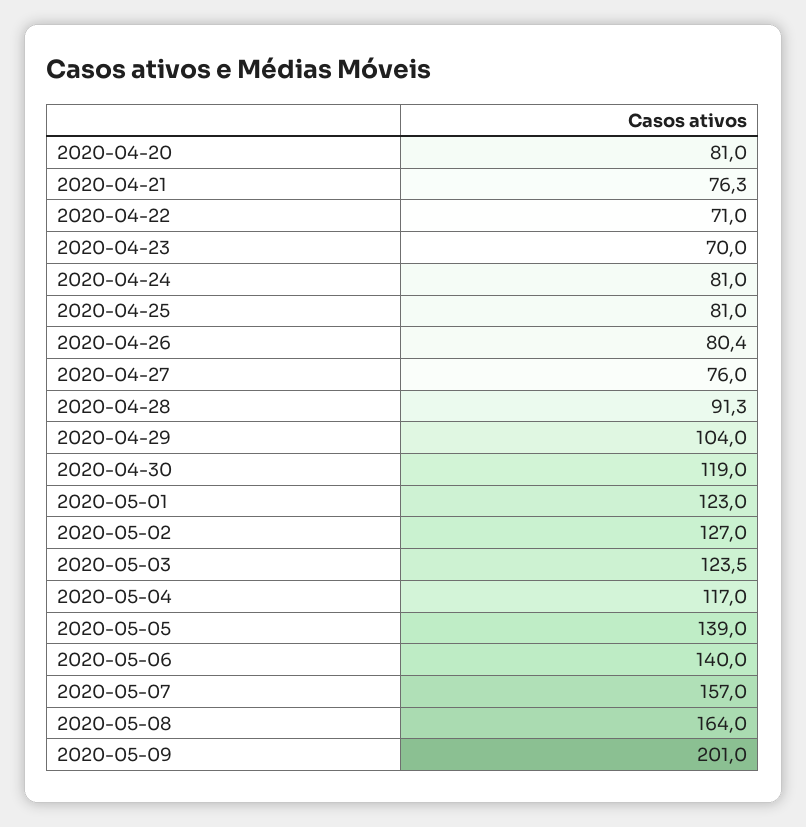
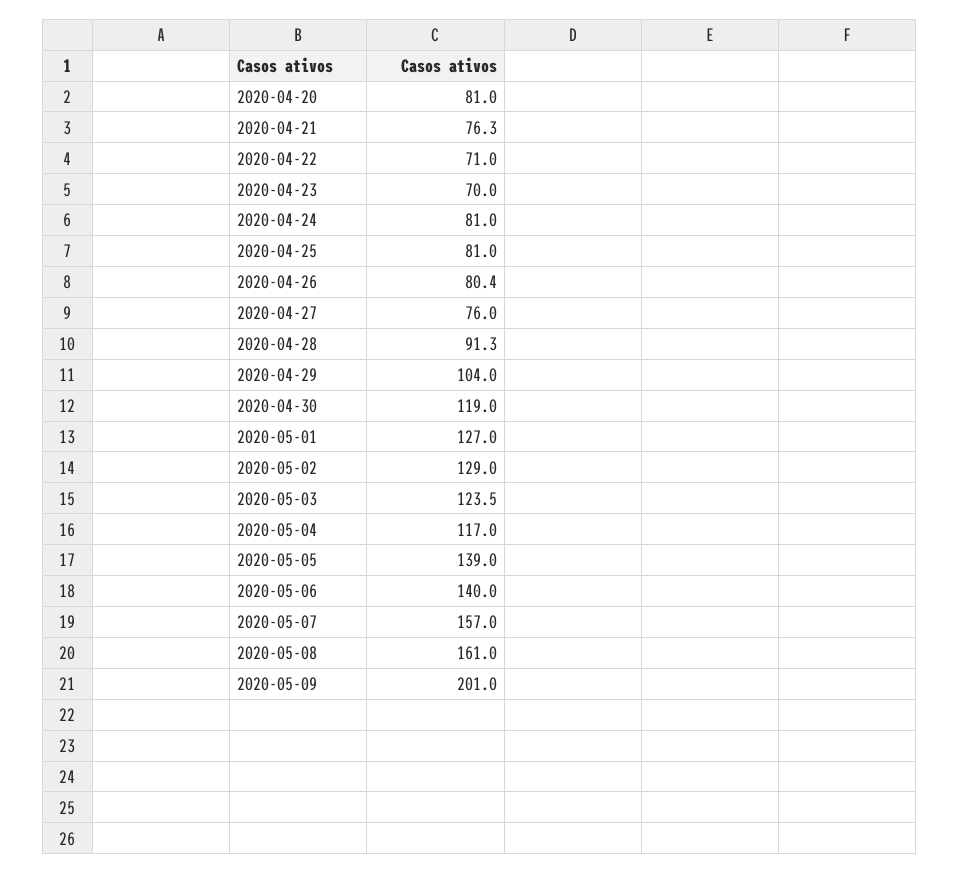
2020-05-01: 123 -> 127
2020-05-02: 127 -> 129
2020-05-08: 164 -> 161

